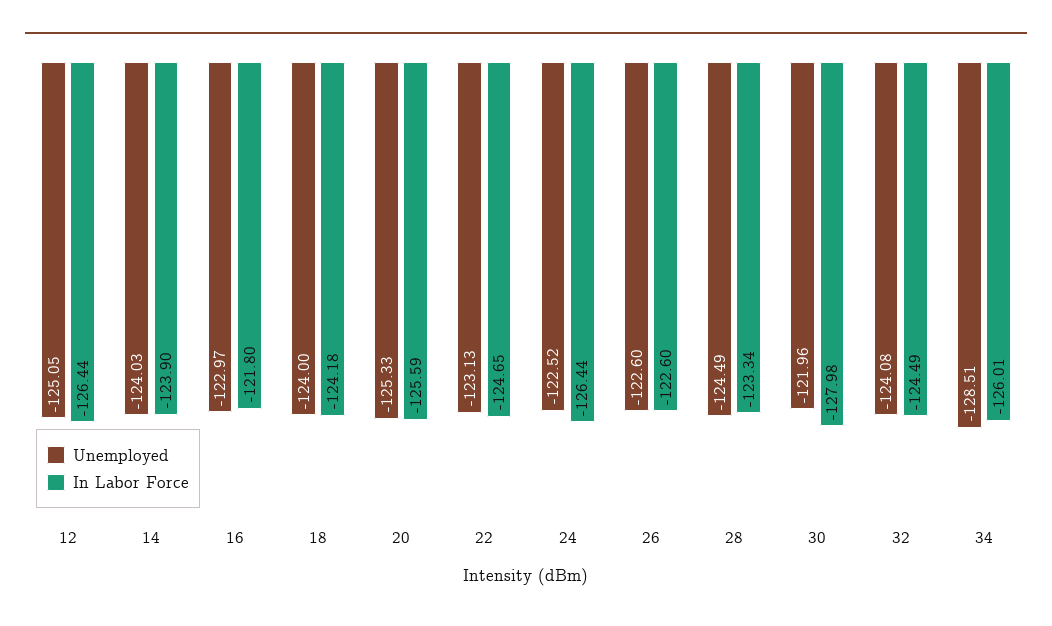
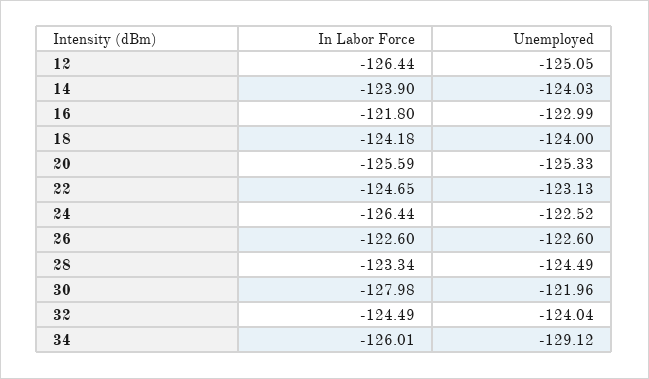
Unemployed, 16: -122.97 -> -122.99
Unemployed, 32: -124.08 -> -124.04
Unemployed, 34: -128.51 -> -129.12

